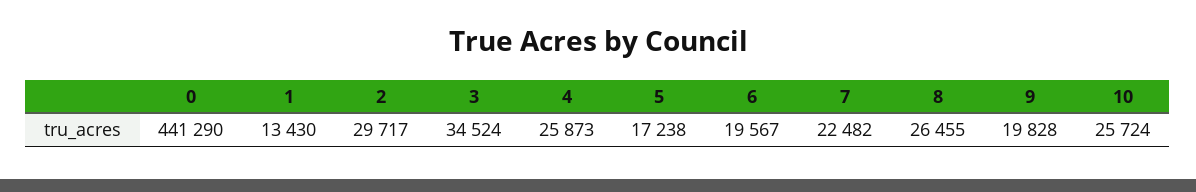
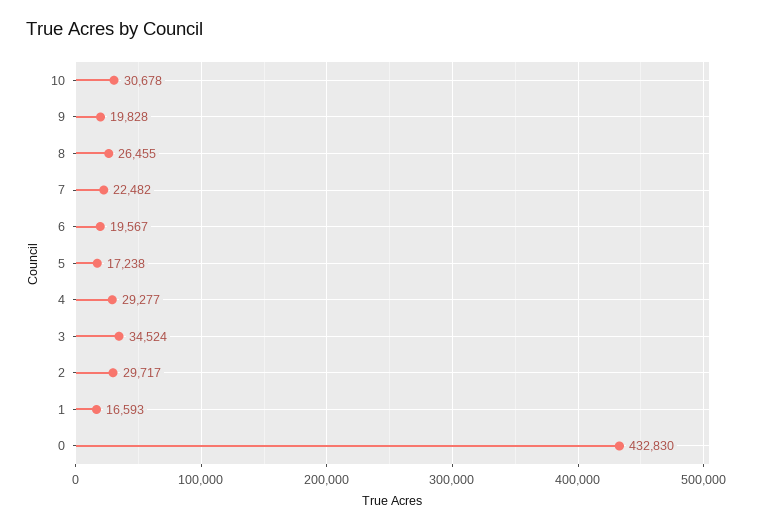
0: 441290 -> 432830
1: 13430 -> 16593
4: 25873 -> 29277
10: 25724 -> 30678

